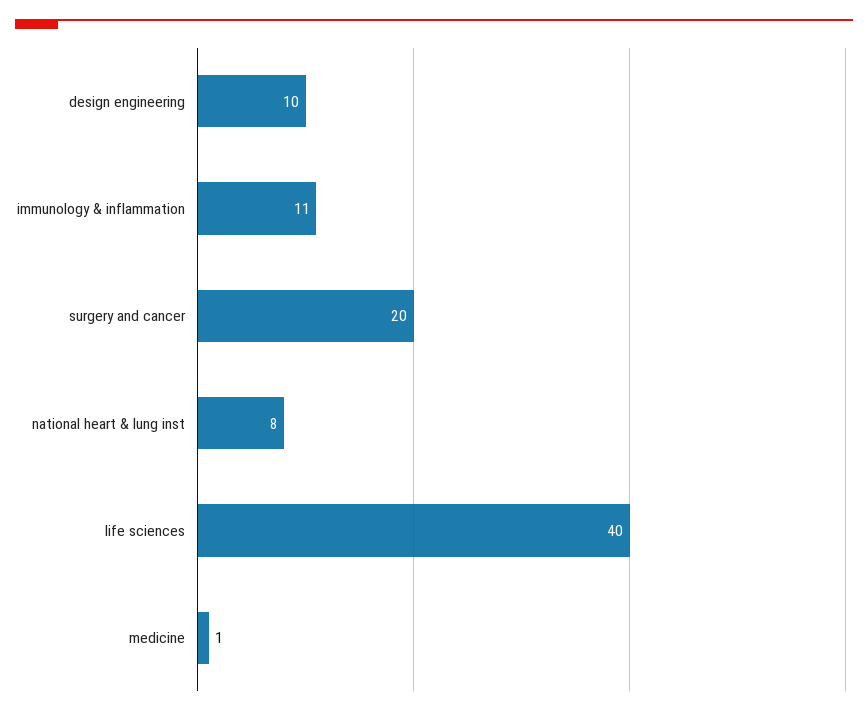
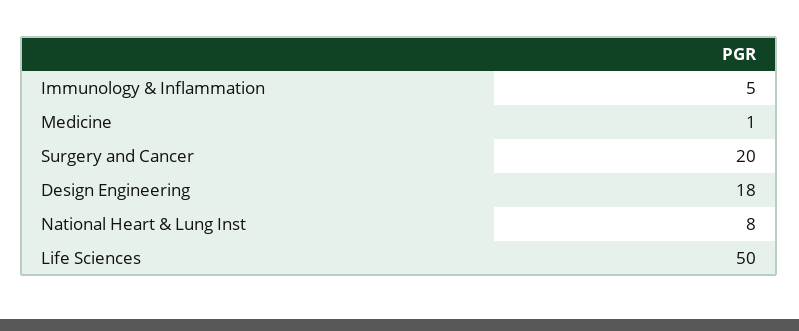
design engineering: 10 -> 18
immunology & inflammation: 11 -> 5
life sciences: 40 -> 50

